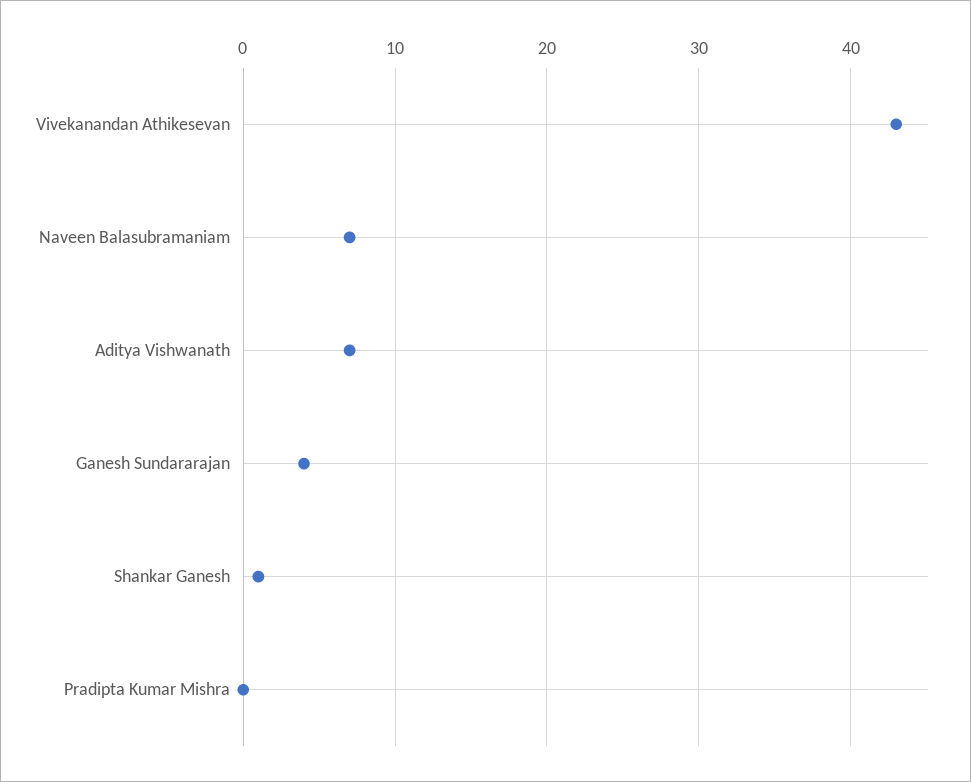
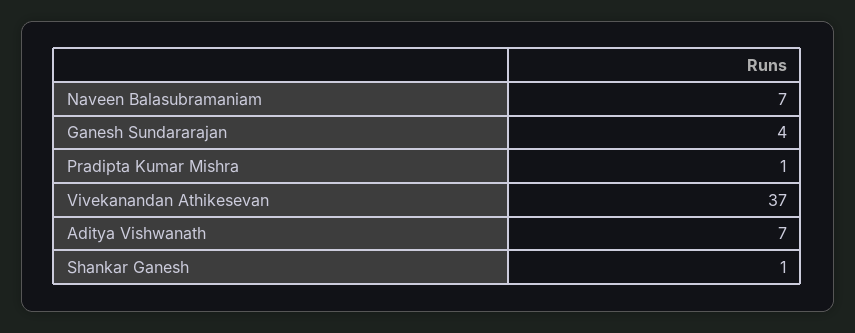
Vivekanandan Athikesevan: 43 -> 37
Pradipta Kumar Mishra: 0 -> 1

